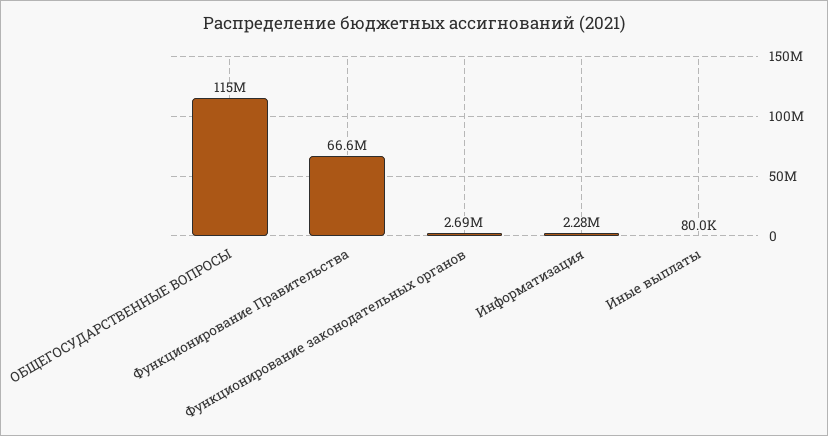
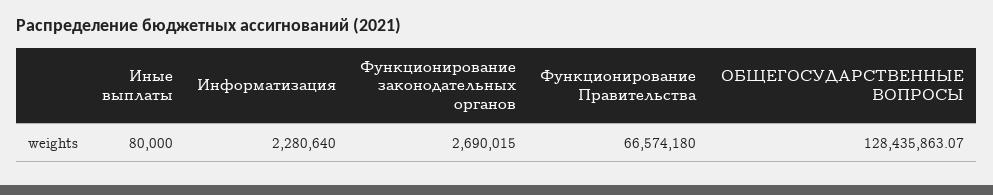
ОБЩЕГОСУДАРСТВЕННЫЕ ВОПРОСЫ: 115000000 -> 128435863.07

